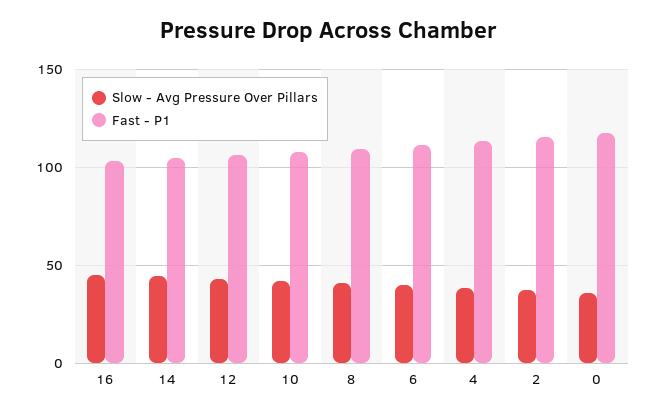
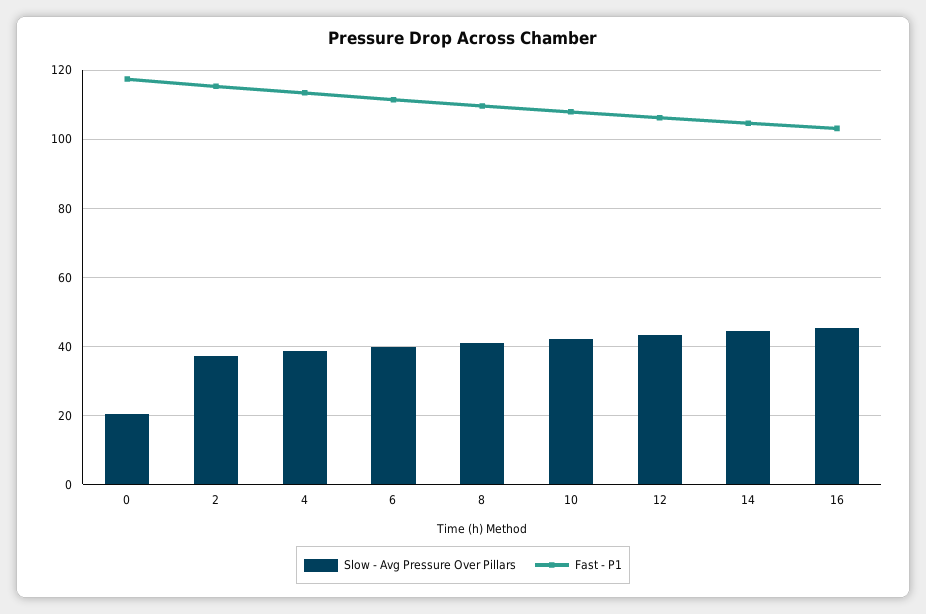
Slow - Avg Pressure Over Pillars, 0: 35 -> 20

